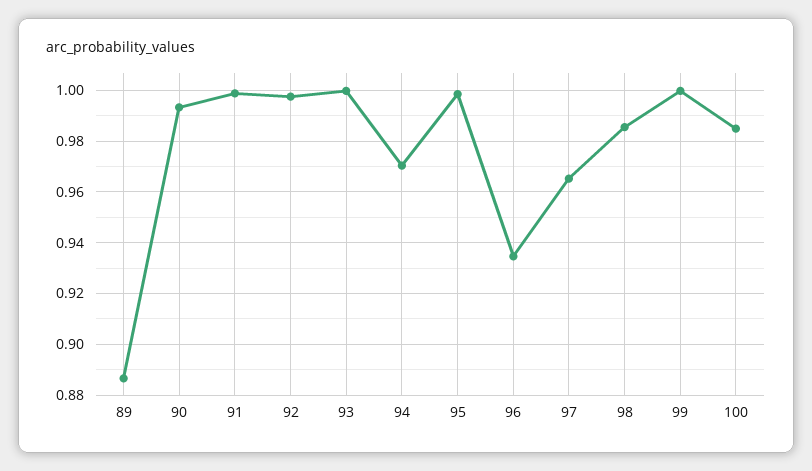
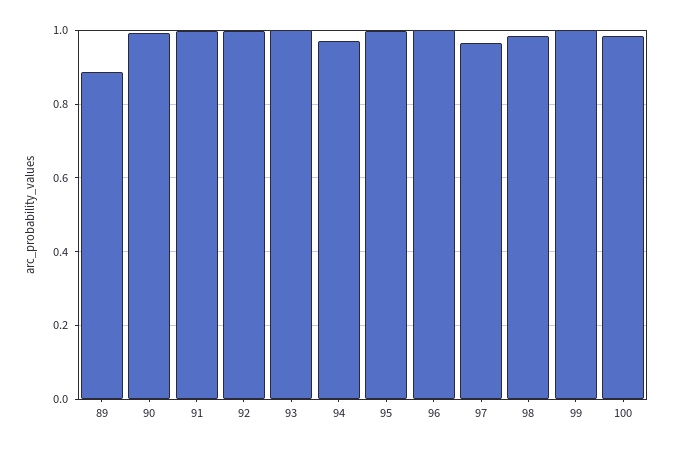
96: 0.935 -> 1

